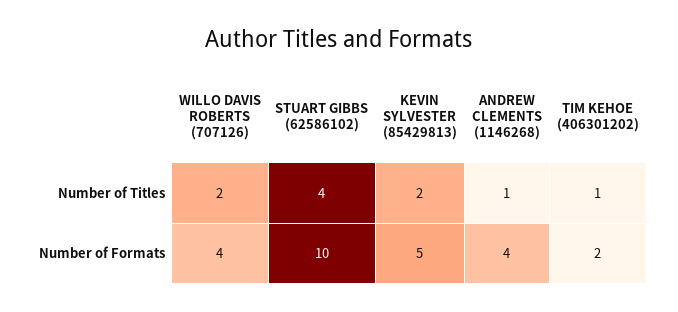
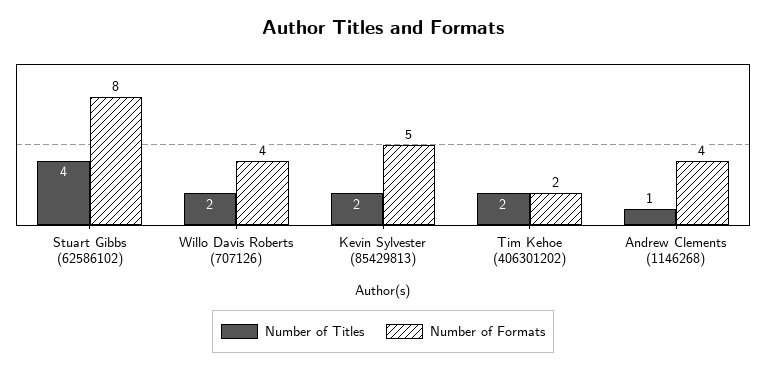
Number of Titles, TIM KEHOE (406301202): 1 -> 2
Number of Formats, STUART GIBBS (62586102): 10 -> 8

